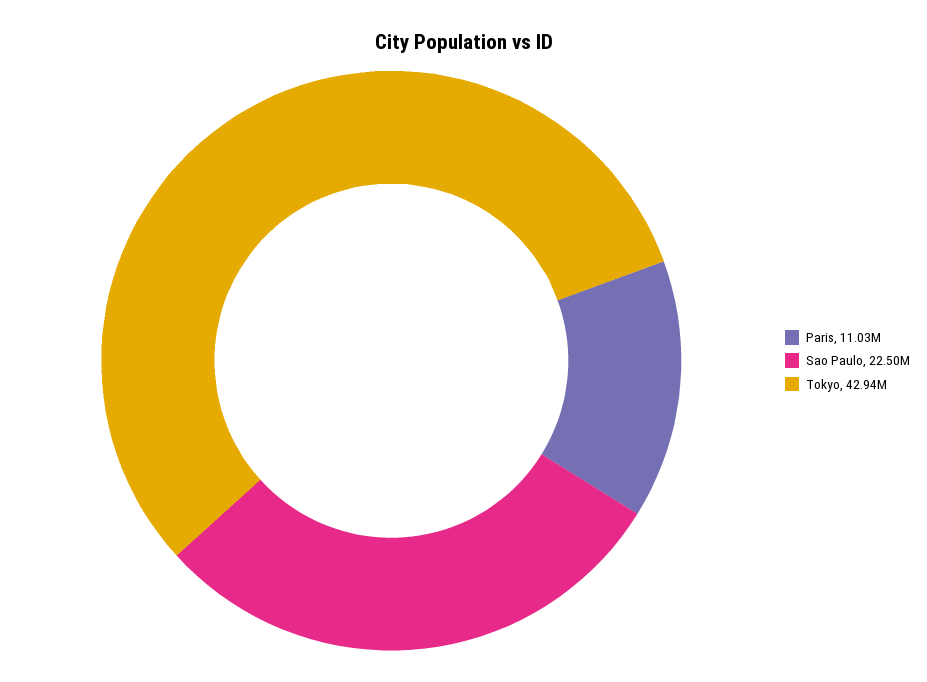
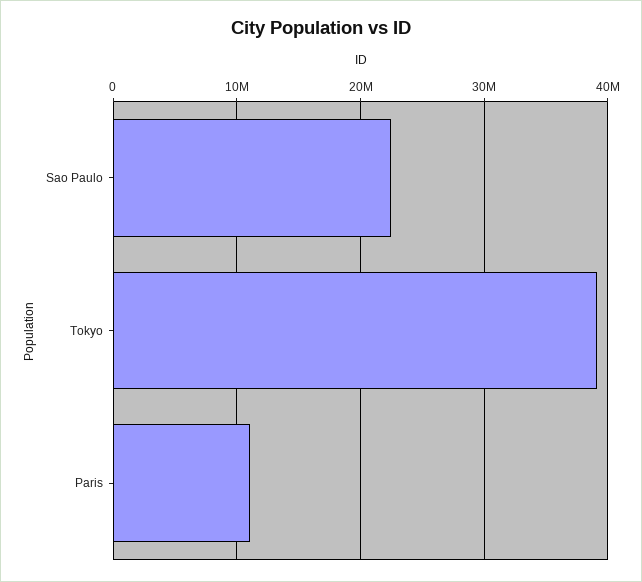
Tokyo: 42940000 -> 39000000

